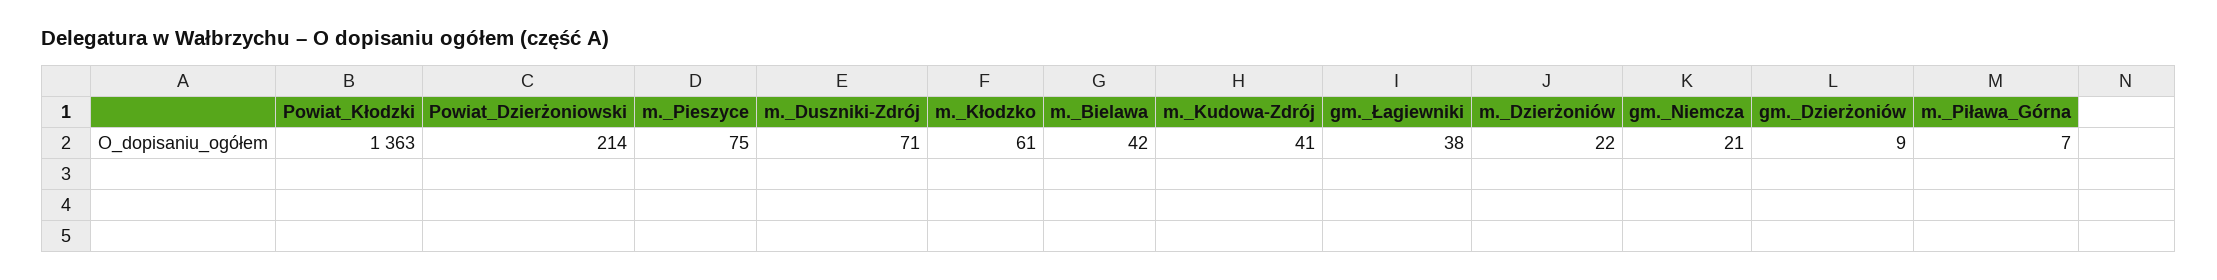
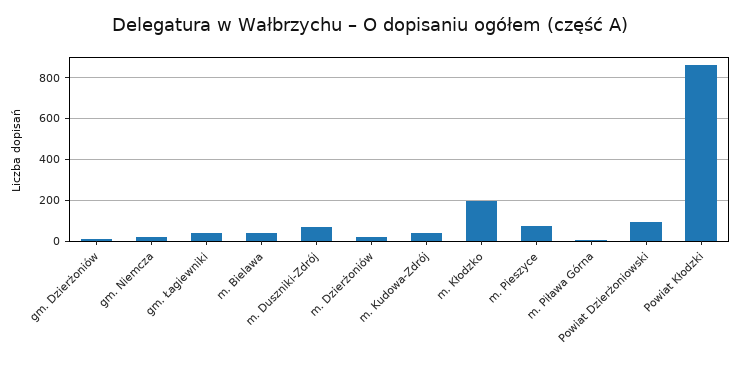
Powiat_Kłodzki: 1363 -> 850
Powiat_Dzierżoniowski: 214 -> 100
m._Kłodzko: 61 -> 200

